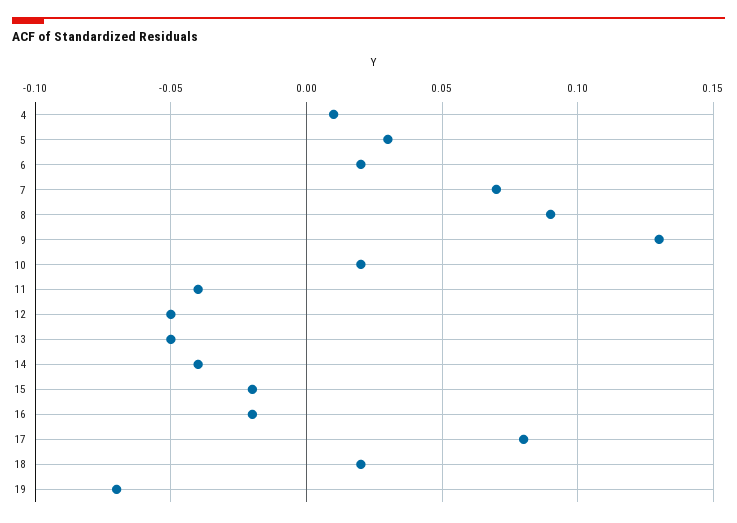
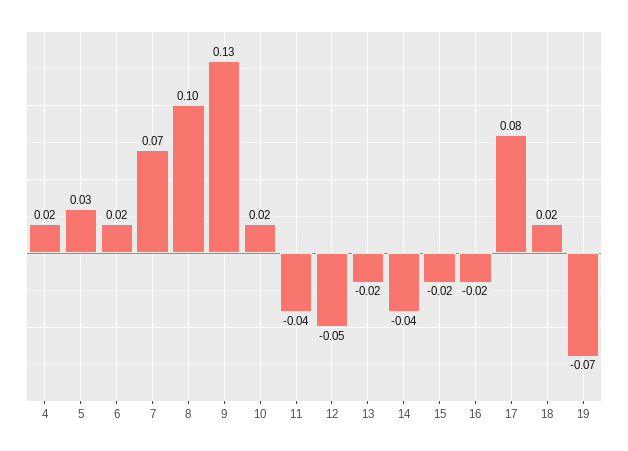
4: 0.01 -> 0.02
8: 0.09 -> 0.1
13: -0.05 -> -0.02

